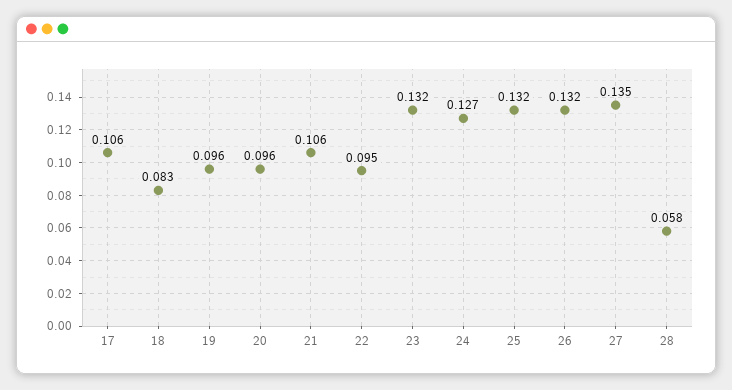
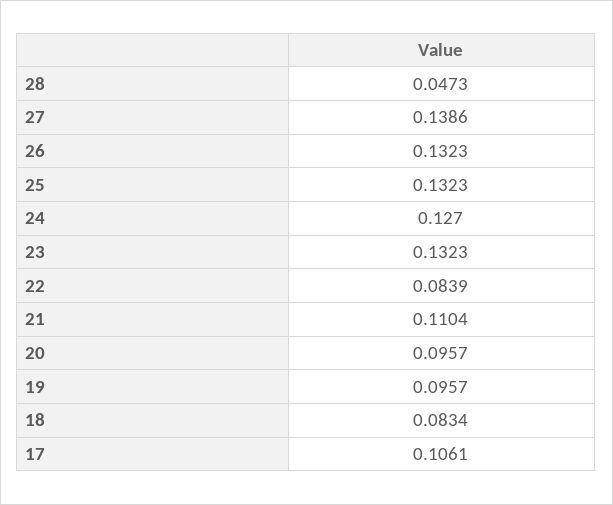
21: 0.106 -> 0.1104
22: 0.095 -> 0.0839
27: 0.135 -> 0.1386
28: 0.058 -> 0.0473

